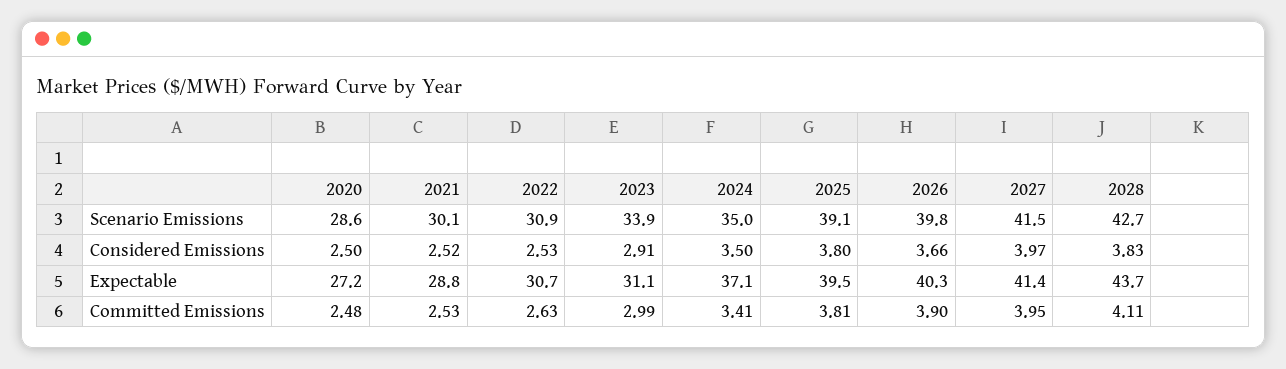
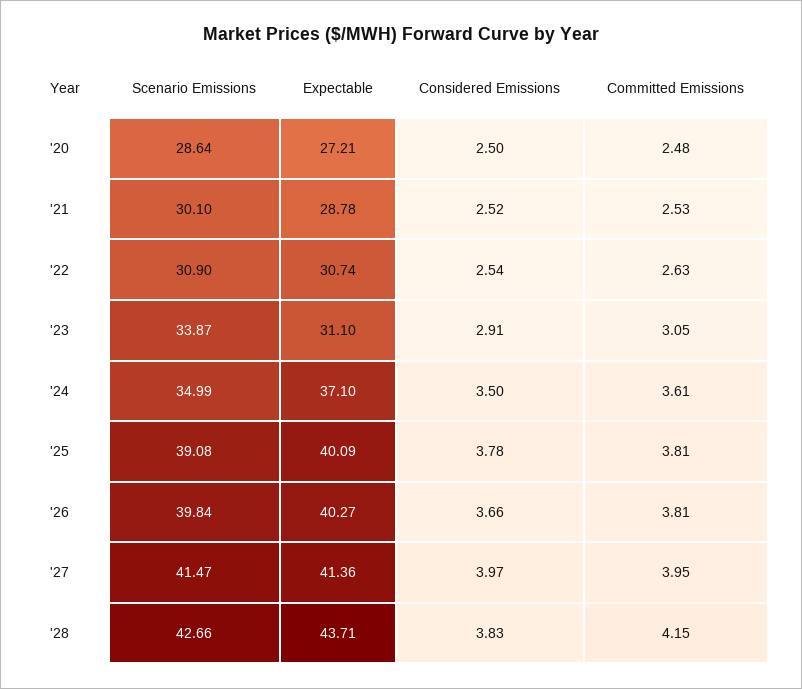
2022, Considered Emissions: 2.53 -> 2.54
2025, Considered Emissions: 3.8 -> 3.78
2025, Expectable: 39.5 -> 40.09
2023, Committed Emissions: 2.99 -> 3.05
2024, Committed Emissions: 3.41 -> 3.61
2026, Committed Emissions: 3.9 -> 3.81
2028, Committed Emissions: 4.11 -> 4.15

